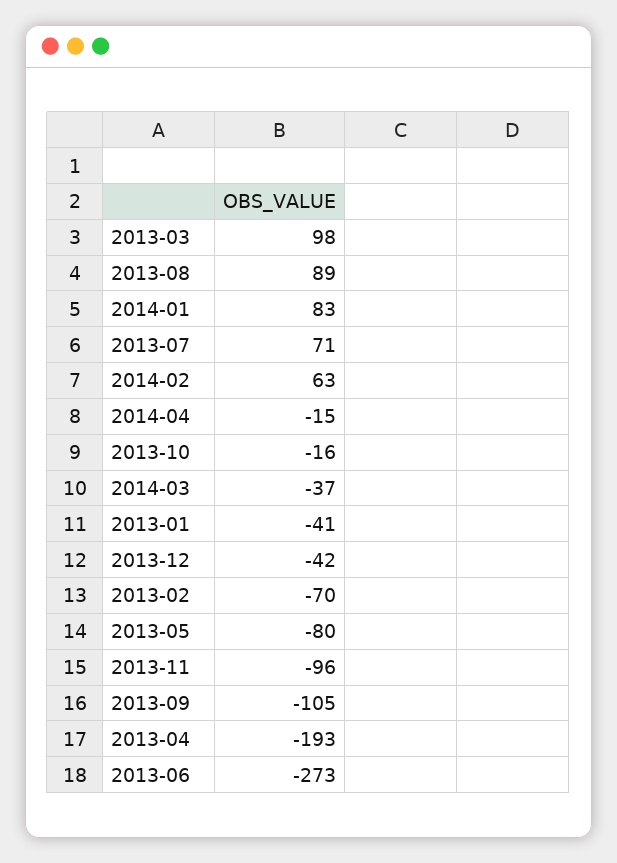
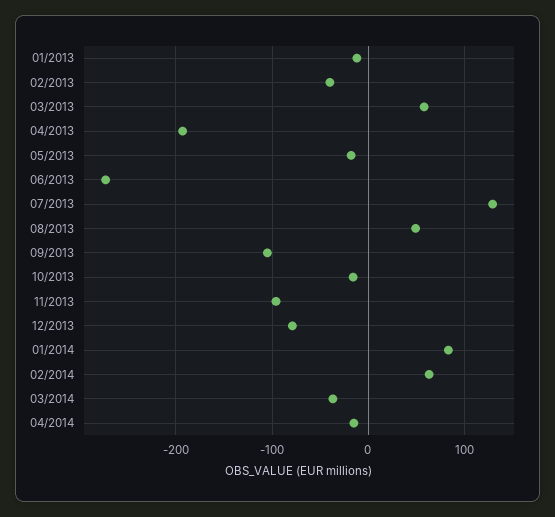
2013-03: 98 -> 60
2013-08: 89 -> 50
2013-07: 71 -> 130
2013-01: -41 -> -10
2013-12: -42 -> -80
2013-02: -70 -> -40
2013-05: -80 -> -20

